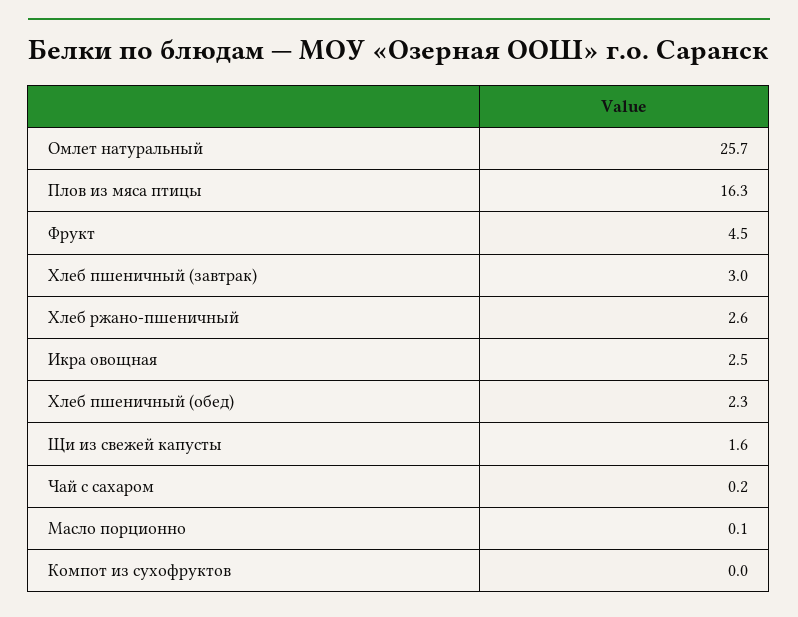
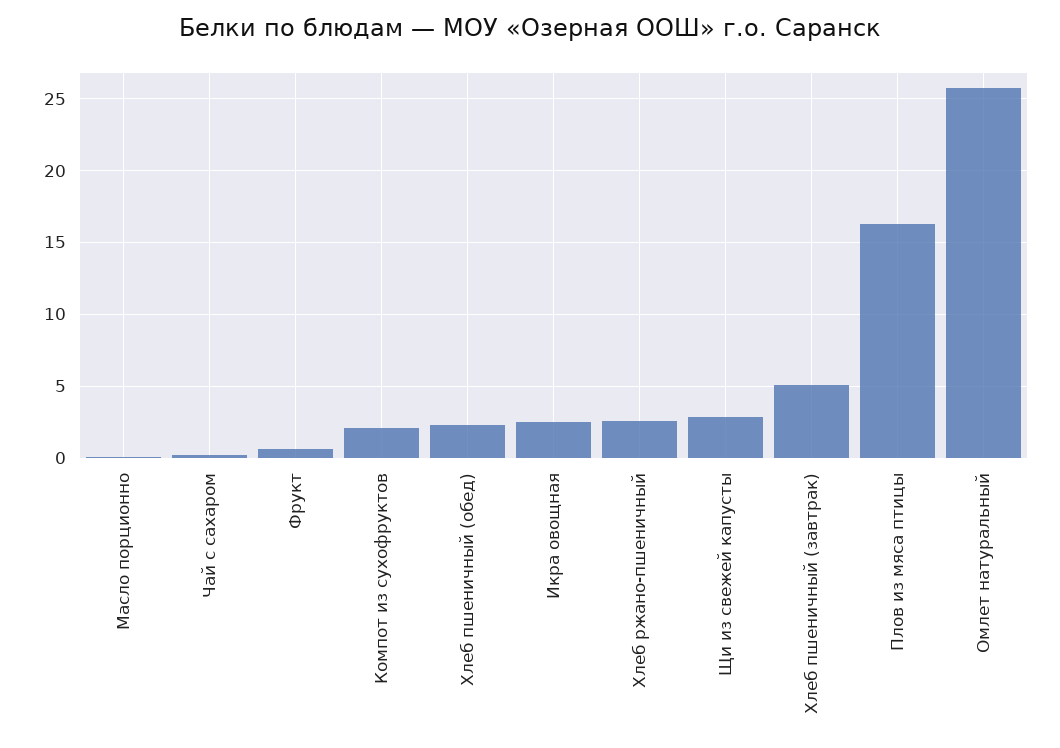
Фрукт: 4.5 -> 0.5
Хлеб пшеничный (завтрак): 3 -> 5
Щи из свежей капусты: 1.6 -> 3
Компот из сухофруктов: 0 -> 2

